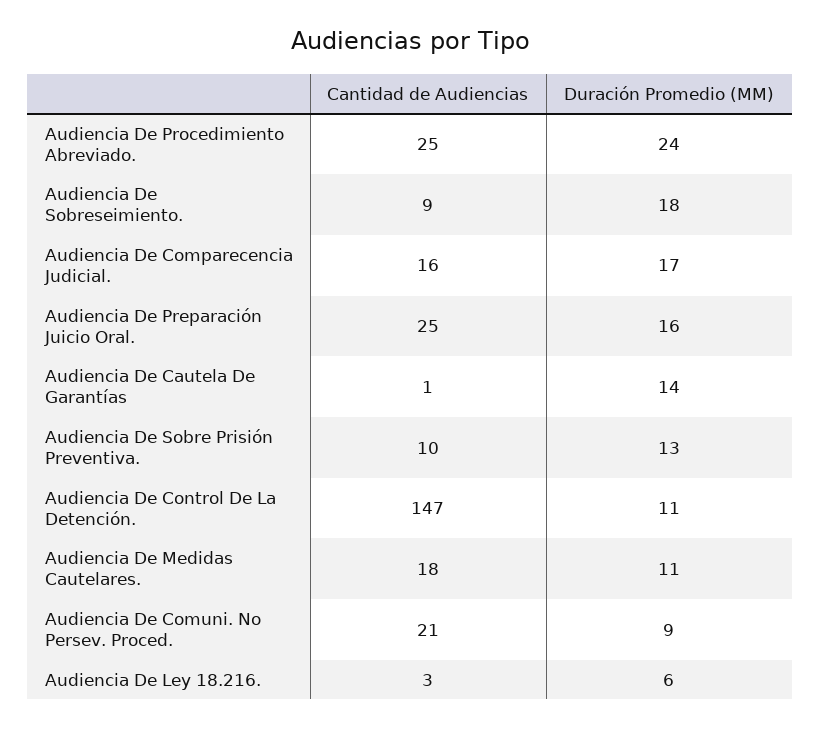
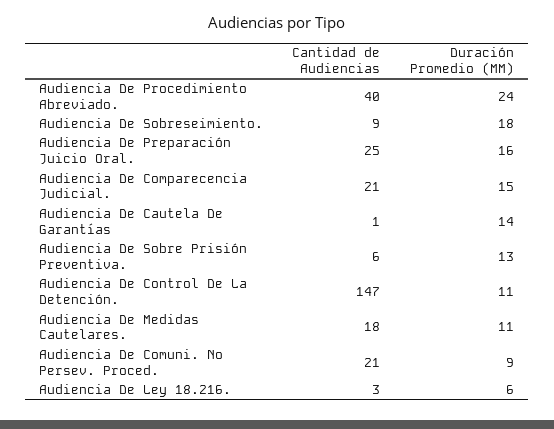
Cantidad de Audiencias, Audiencia De Procedimiento Abreviado.: 25 -> 40
Cantidad de Audiencias, Audiencia De Comparecencia Judicial.: 16 -> 21
Duración Promedio (MM), Audiencia De Comparecencia Judicial.: 17 -> 15
Cantidad de Audiencias, Audiencia De Sobre Prisión Preventiva.: 10 -> 6

